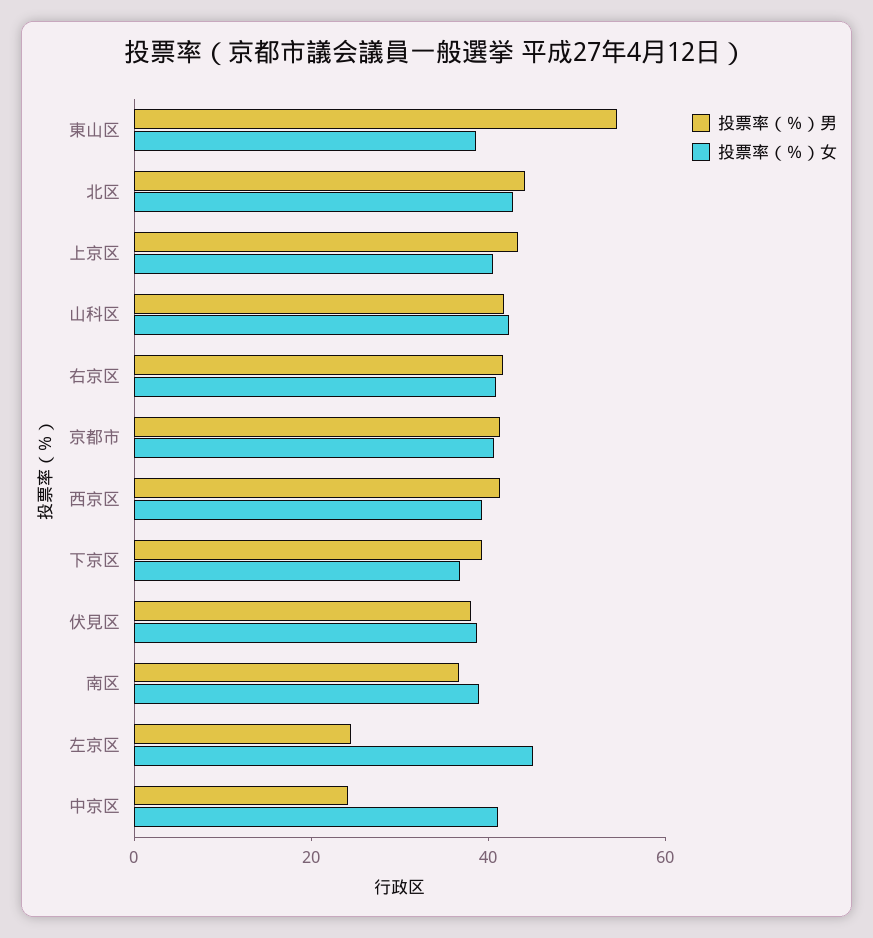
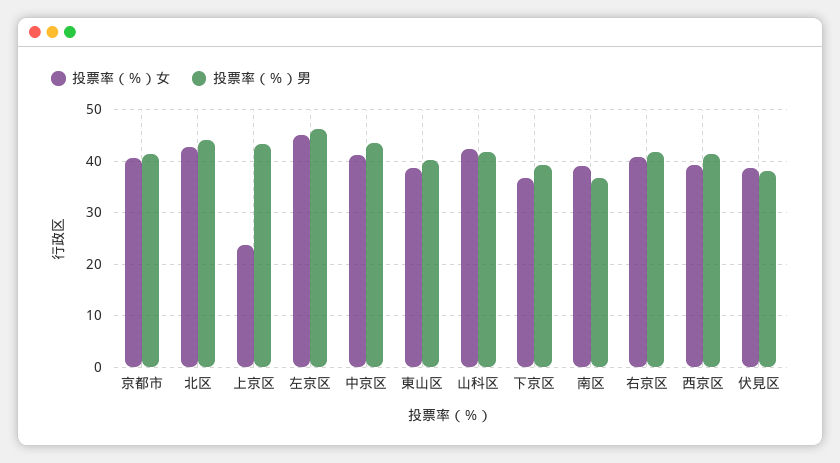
投票率（％）男, 東山区: 55 -> 40
投票率（％）女, 上京区: 40 -> 24
投票率（％）男, 左京区: 25 -> 46
投票率（％）男, 中京区: 25 -> 44

